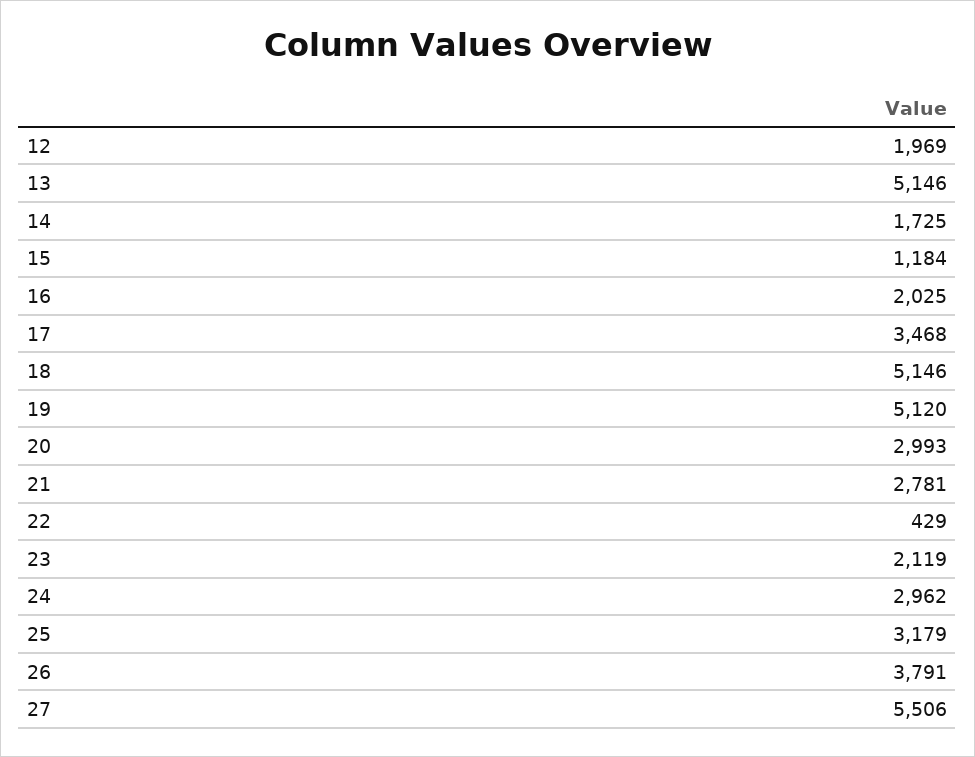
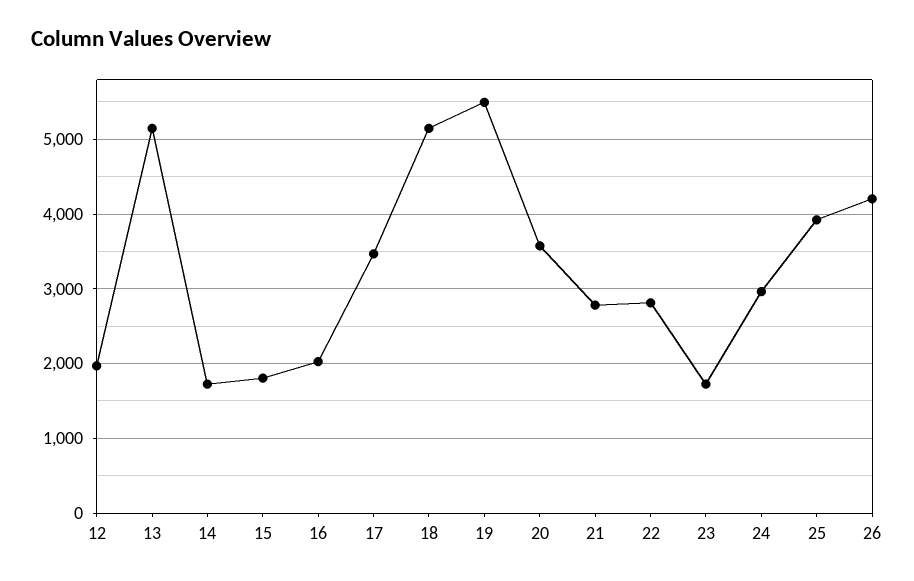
15: 1184 -> 1800
19: 5120 -> 5500
20: 2993 -> 3600
22: 429 -> 2800
23: 2119 -> 1700
25: 3179 -> 3900
26: 3791 -> 4200
27: 5506 -> none

